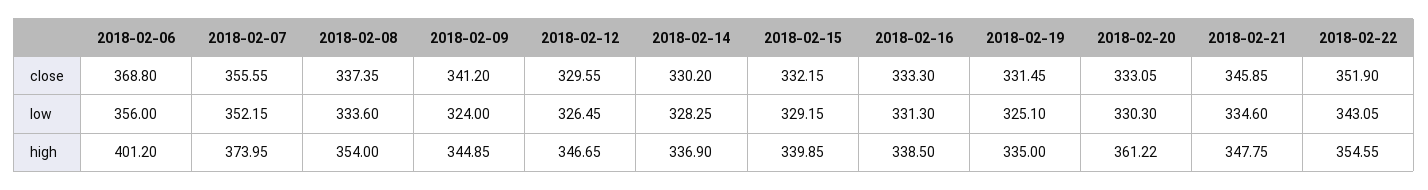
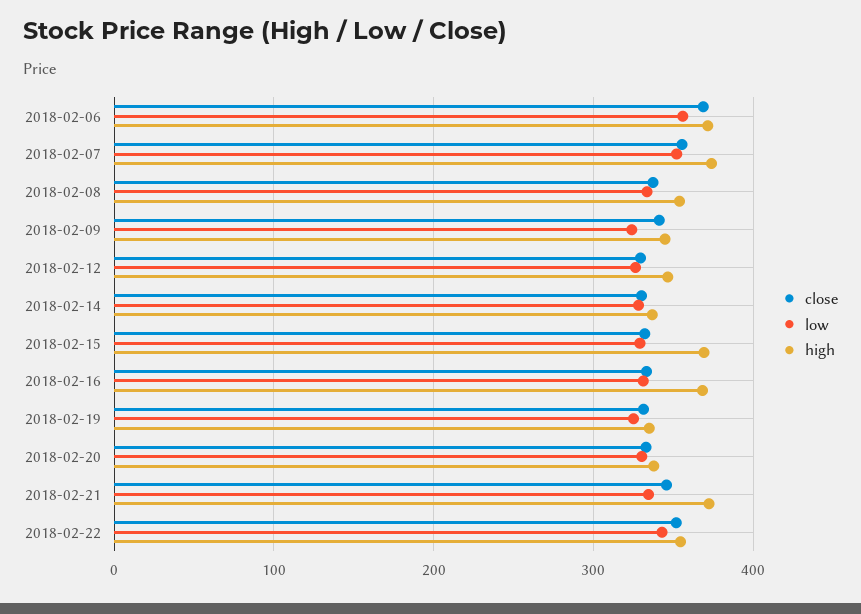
high, 2018-02-06: 401.2 -> 370
high, 2018-02-15: 339.85 -> 370
high, 2018-02-16: 338.5 -> 370
high, 2018-02-20: 361.22 -> 340
high, 2018-02-21: 347.75 -> 370

